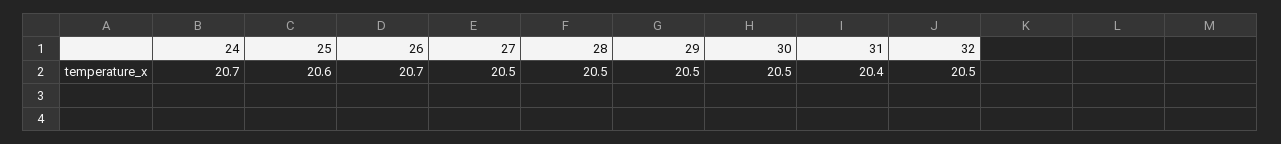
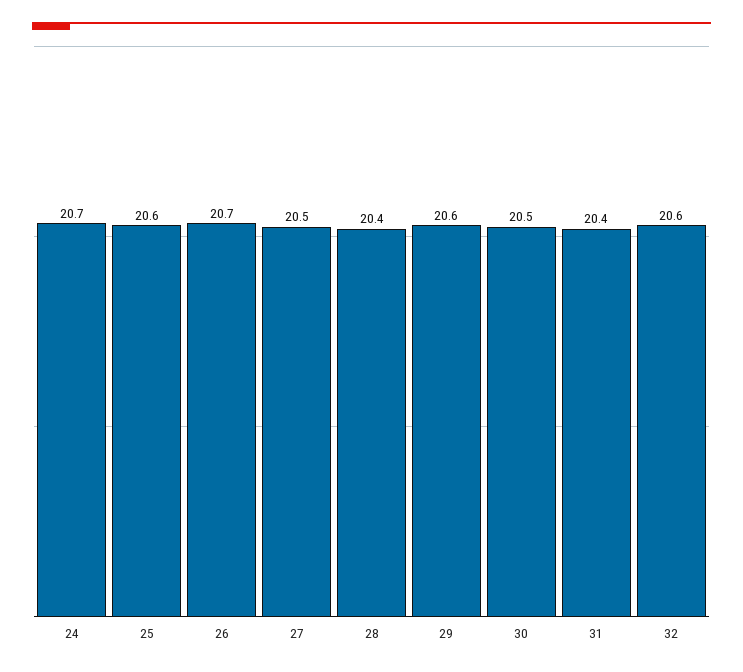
28: 20.5 -> 20.4
29: 20.5 -> 20.6
32: 20.5 -> 20.6

